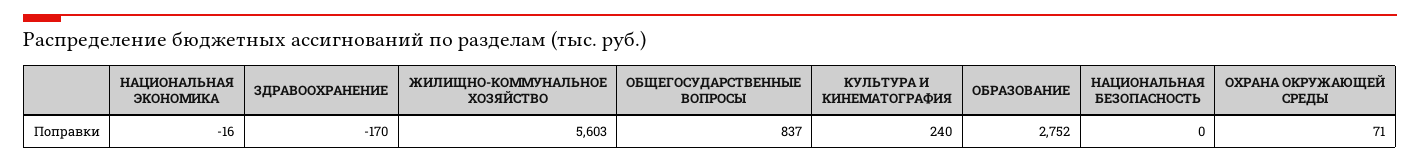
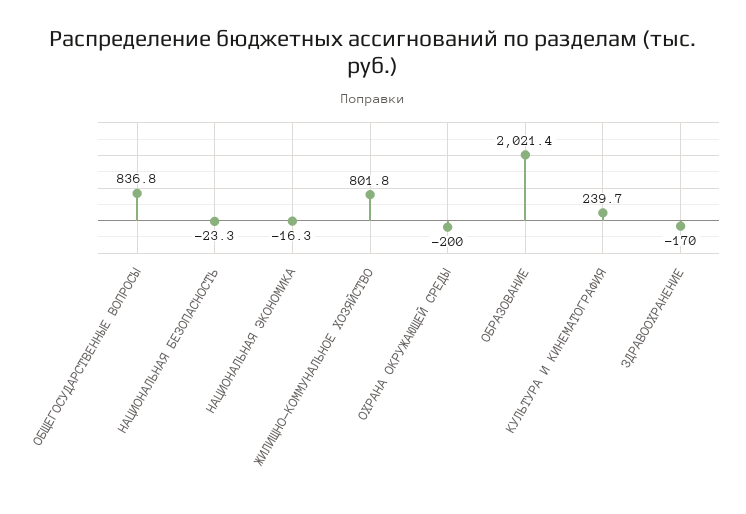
ЖИЛИЩНО-КОММУНАЛЬНОЕ ХОЗЯЙСТВО: 5603 -> 801.8
ОБРАЗОВАНИЕ: 2752 -> 2021.4
НАЦИОНАЛЬНАЯ БЕЗОПАСНОСТЬ: 0 -> -23.3
ОХРАНА ОКРУЖАЮЩЕЙ СРЕДЫ: 71 -> -200

